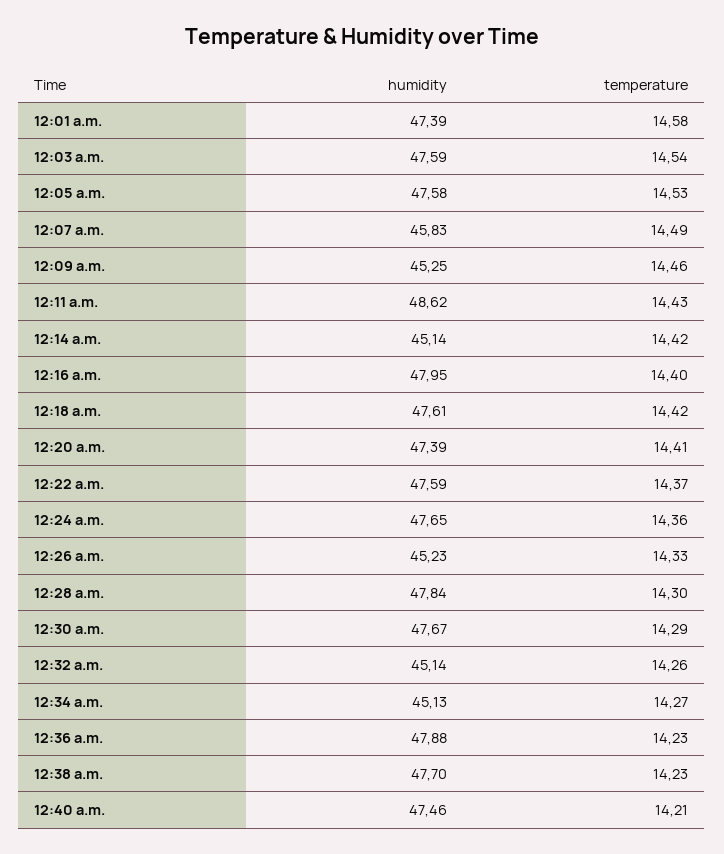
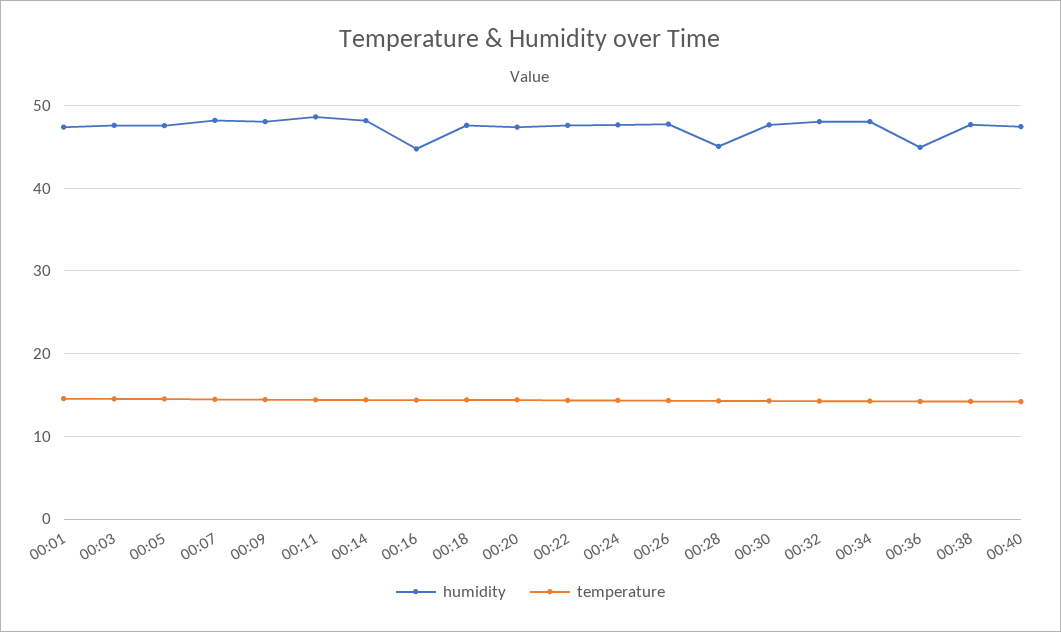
humidity, 12:07 a.m.: 45.83 -> 48
humidity, 12:09 a.m.: 45.25 -> 48
humidity, 12:14 a.m.: 45.14 -> 48
humidity, 12:16 a.m.: 47.95 -> 45
humidity, 12:26 a.m.: 45.23 -> 48
humidity, 12:28 a.m.: 47.84 -> 45
humidity, 12:32 a.m.: 45.14 -> 48
humidity, 12:34 a.m.: 45.13 -> 48
humidity, 12:36 a.m.: 47.88 -> 45

